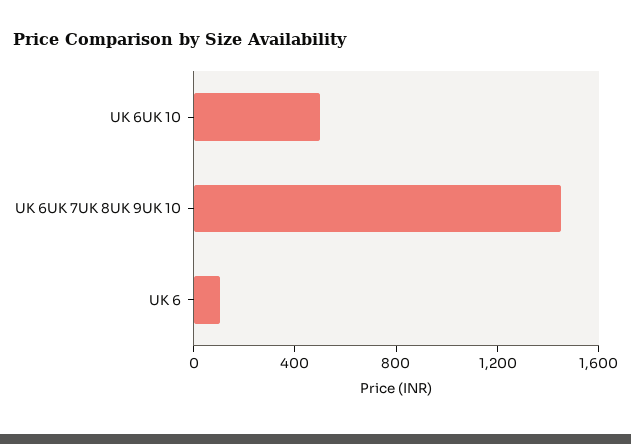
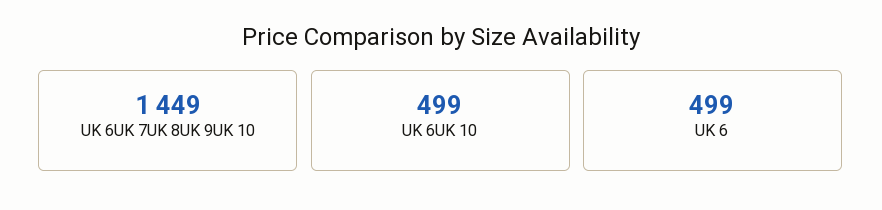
UK 6: 100 -> 499

